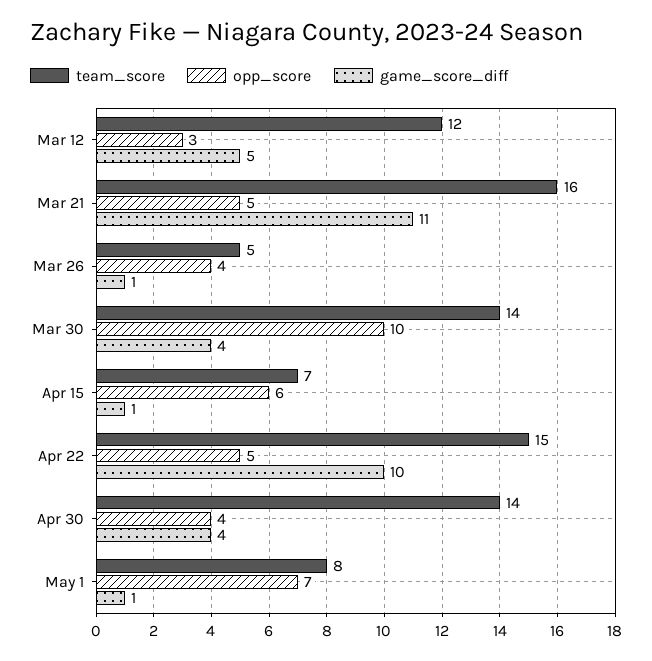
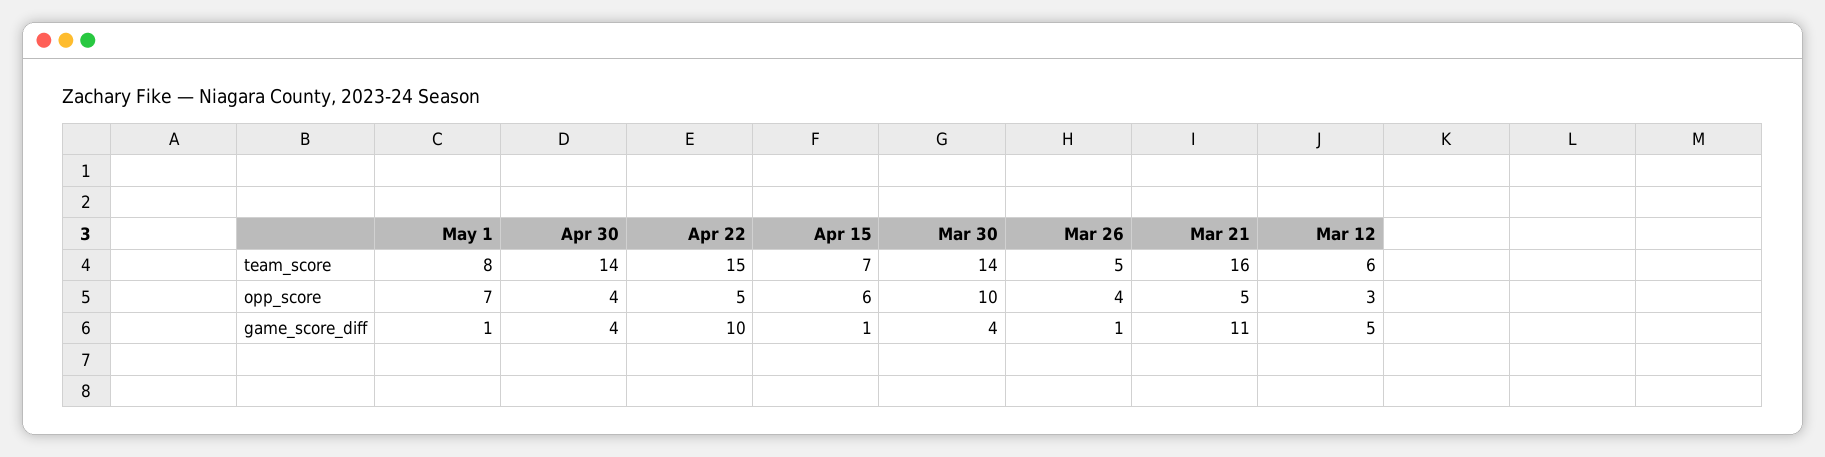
team_score, Mar 12: 12 -> 6

